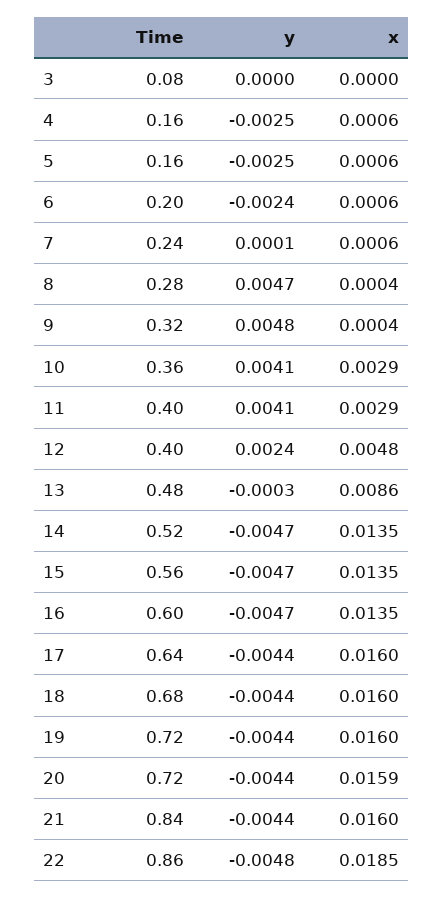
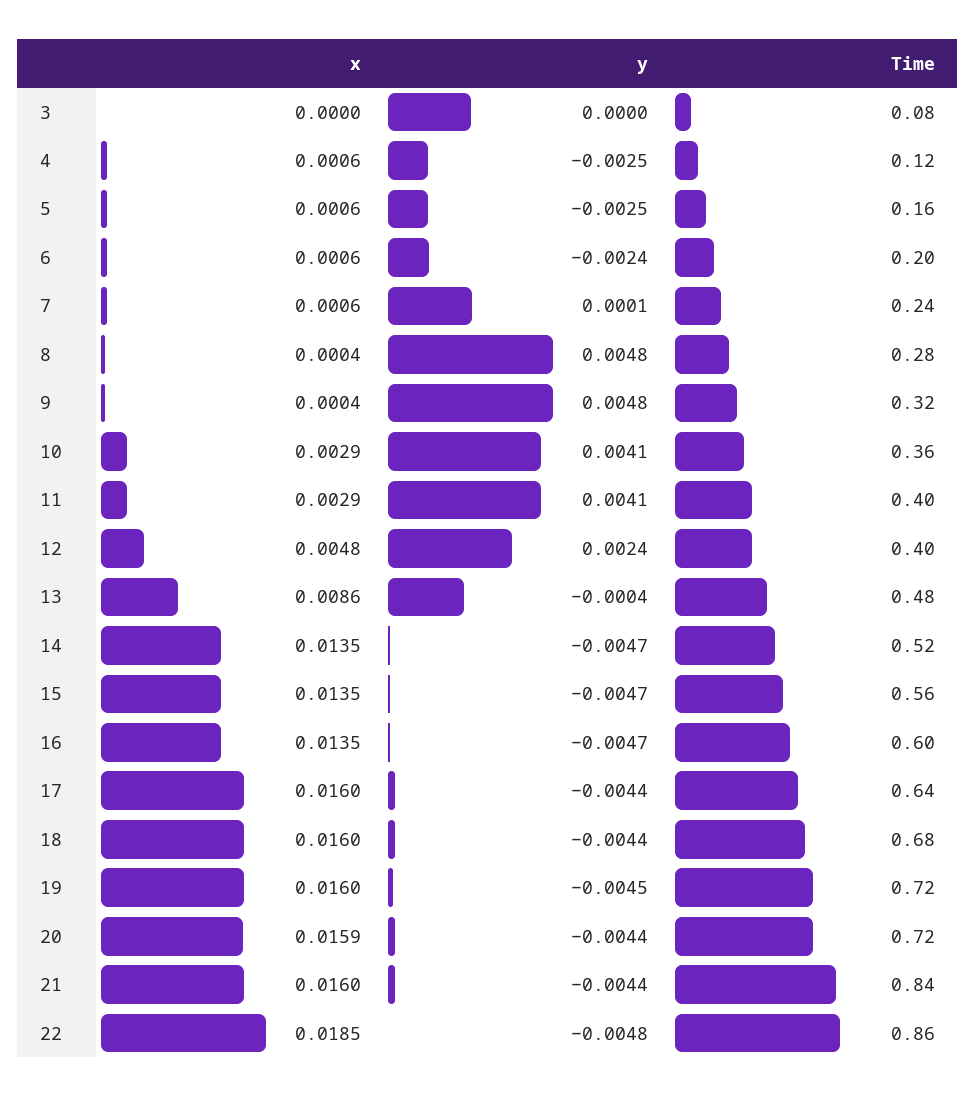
Time, 4: 0.16 -> 0.12
y, 8: 0.0047 -> 0.0048
y, 13: -0.0003 -> -0.0004
y, 19: -0.0044 -> -0.0045

